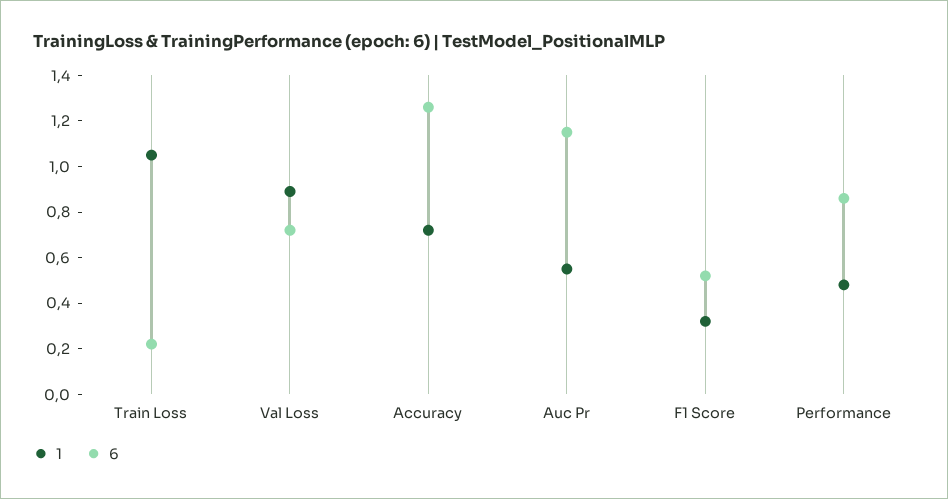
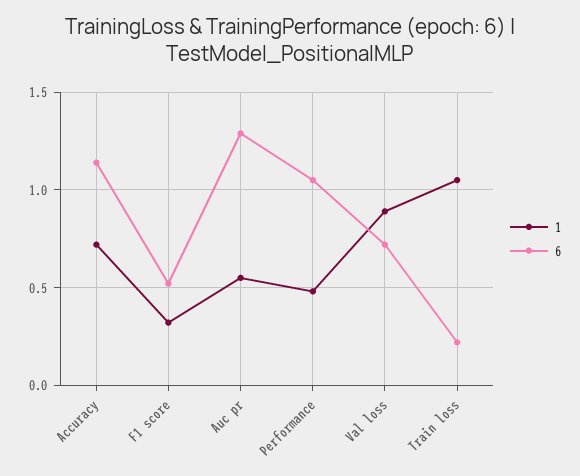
6, Accuracy: 1.25 -> 1.15
6, Auc Pr: 1.15 -> 1.3
6, Performance: 0.85 -> 1.05

